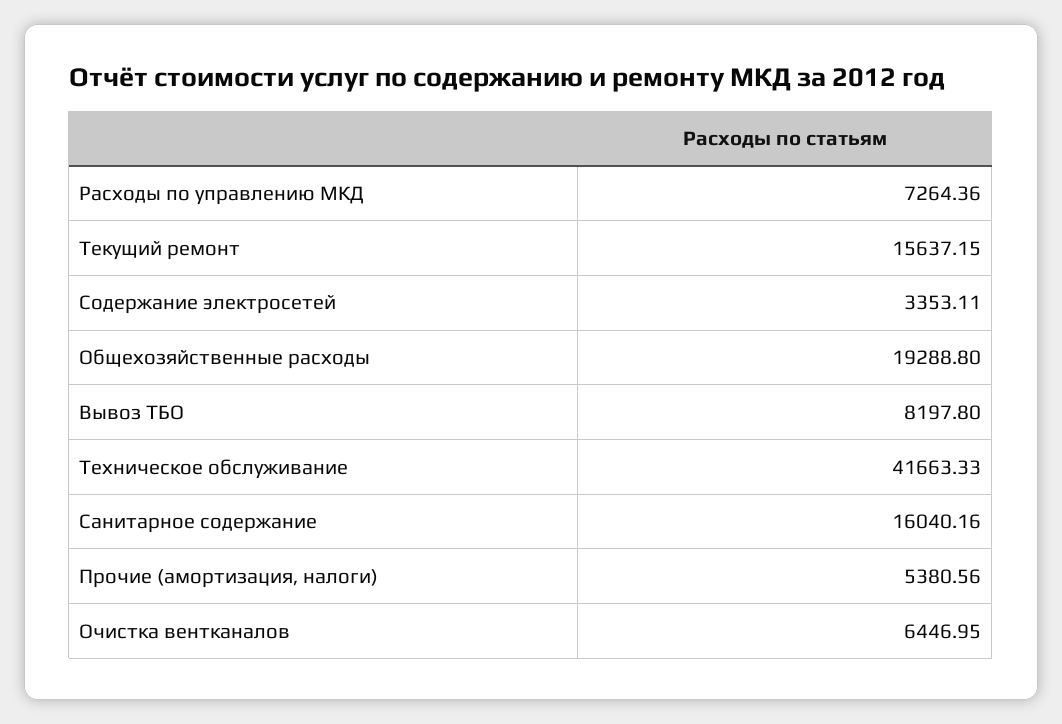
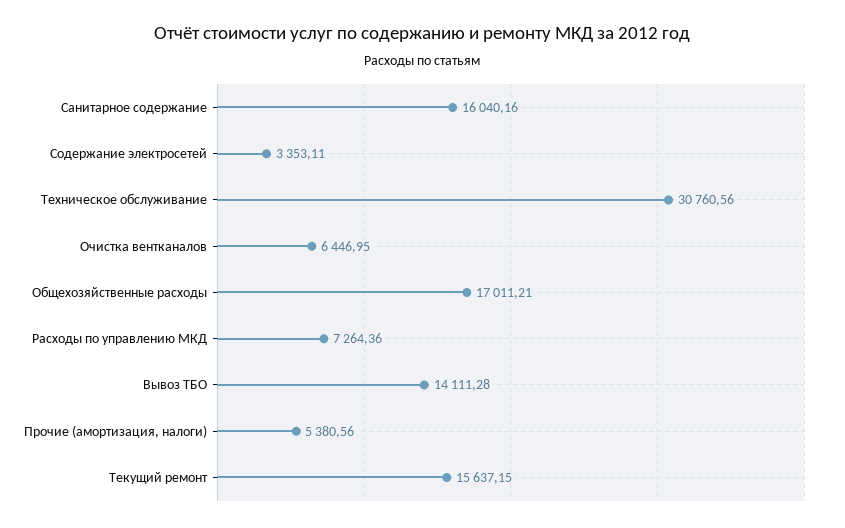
Общехозяйственные расходы: 19288.8 -> 17011.21
Вывоз ТБО: 8197.8 -> 14111.28
Техническое обслуживание: 41663.33 -> 30760.56

